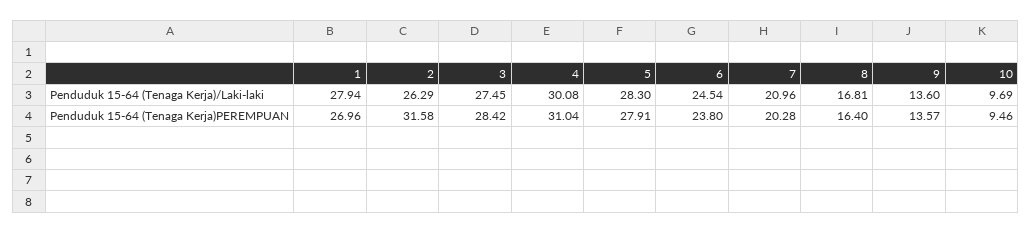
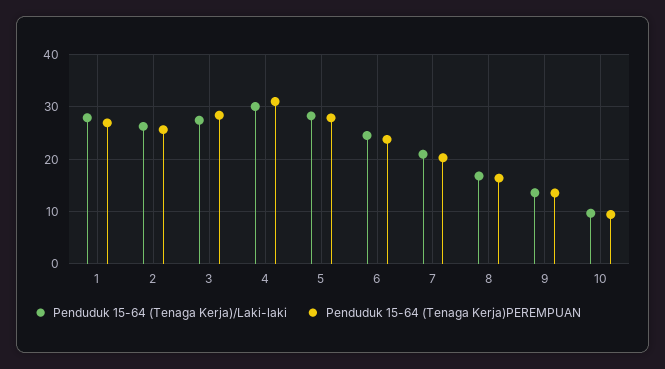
Penduduk 15-64 (Tenaga Kerja)PEREMPUAN, 2: 31.58 -> 26

